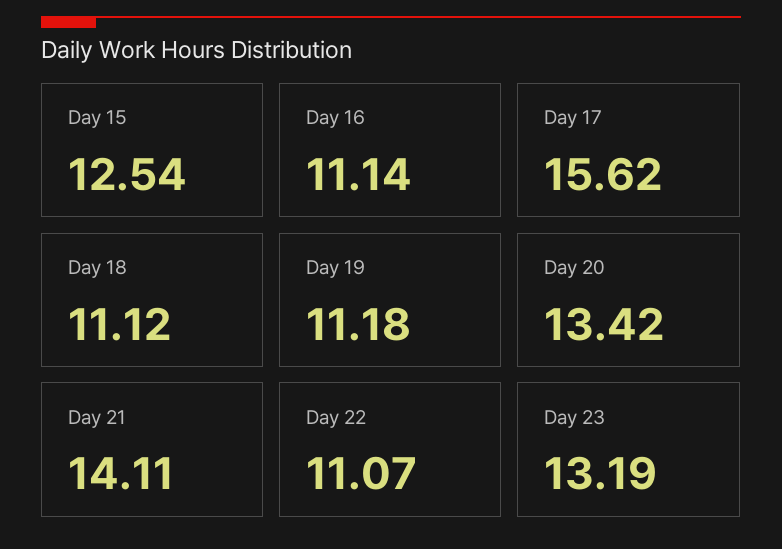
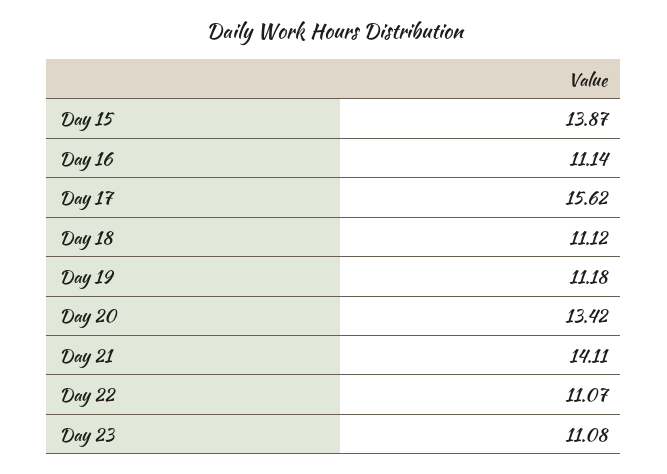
Day 15: 12.54 -> 13.87
Day 23: 13.19 -> 11.08

